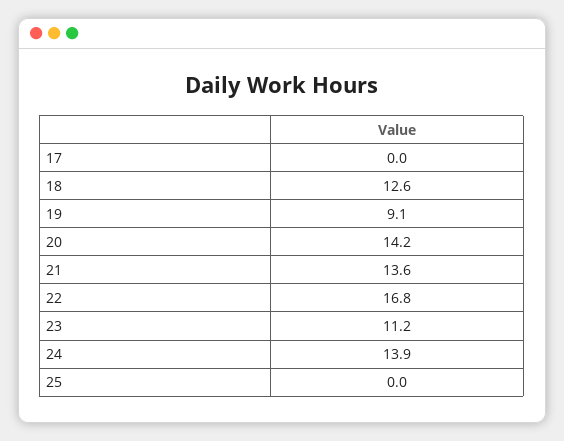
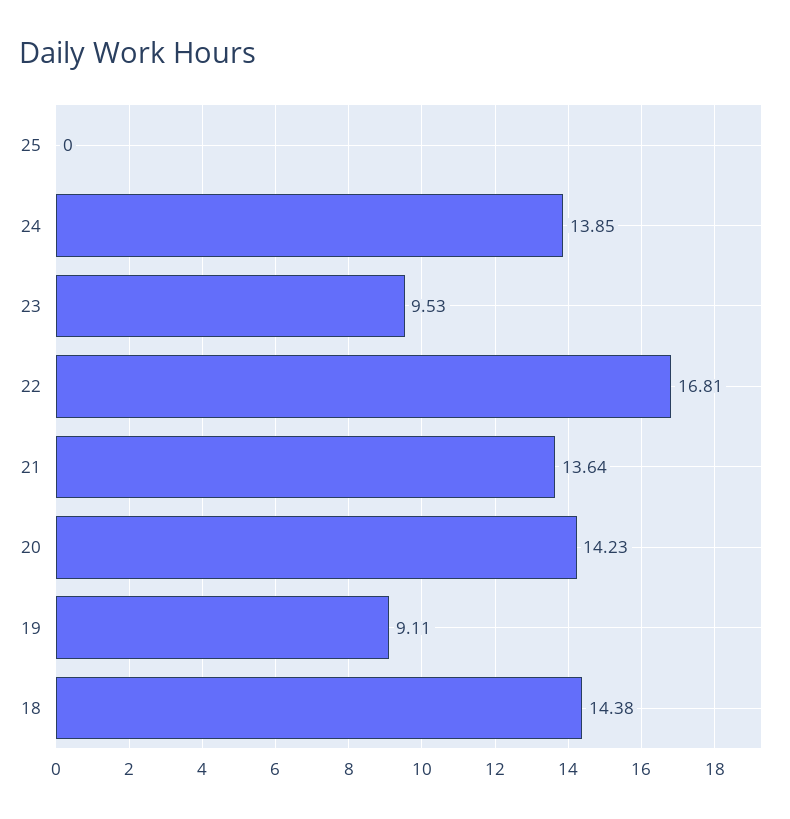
17: 0 -> none
18: 12.6 -> 14.38
23: 11.2 -> 9.53

